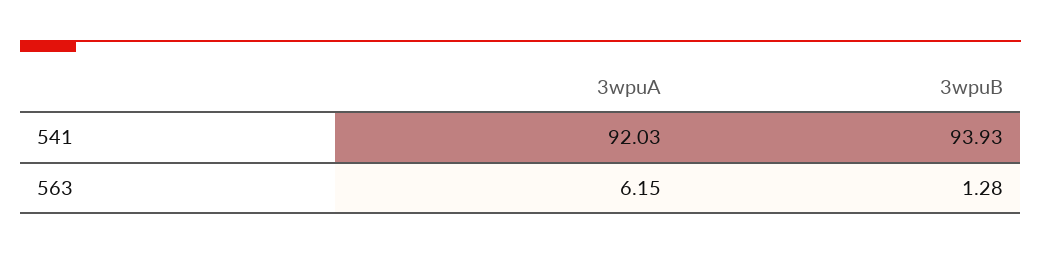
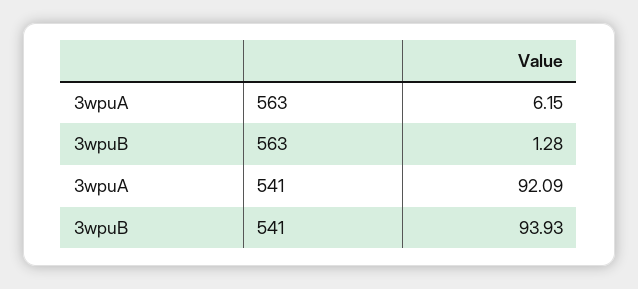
3wpuA, 541: 92.03 -> 92.09

